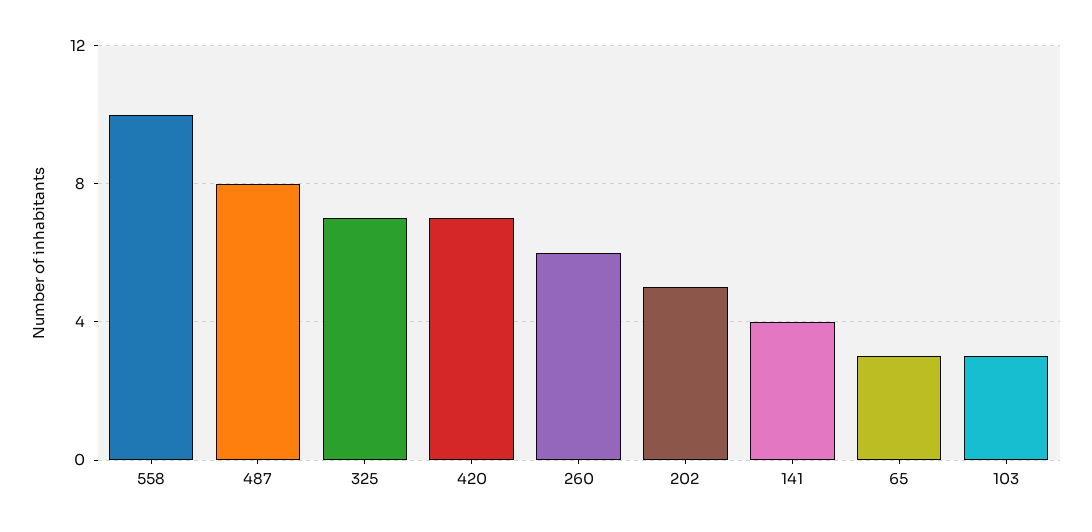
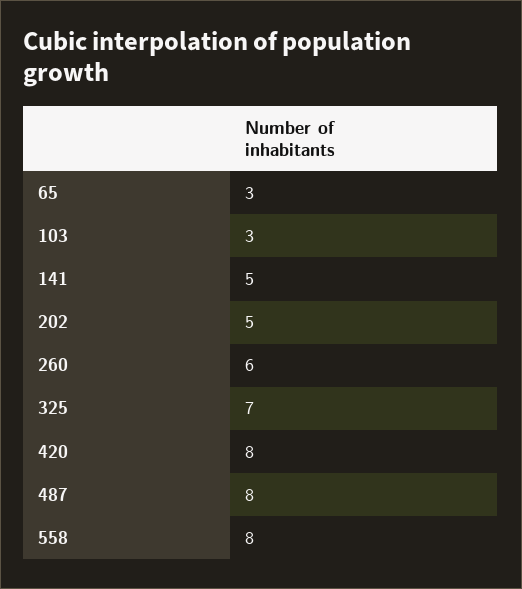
558: 10 -> 8
420: 7 -> 8
141: 4 -> 5

